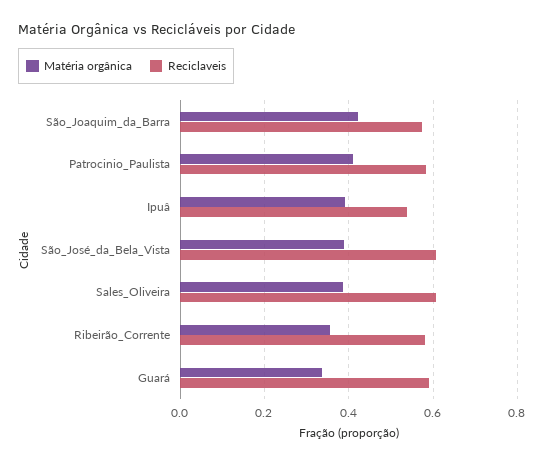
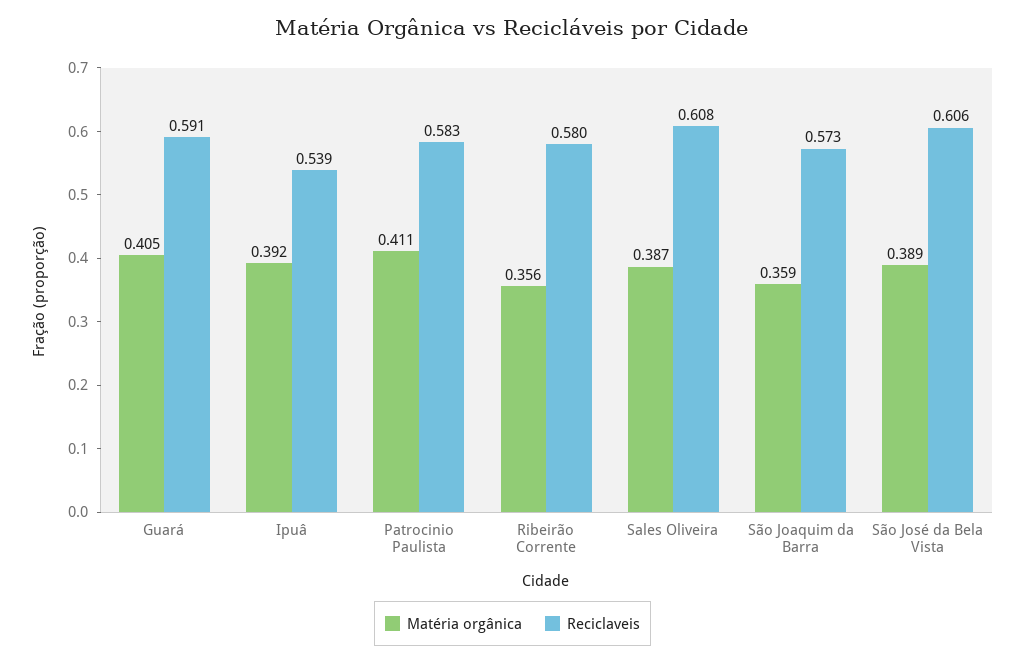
Matéria orgânica, São_Joaquim_da_Barra: 0.42 -> 0.359
Matéria orgânica, Guará: 0.34 -> 0.405

